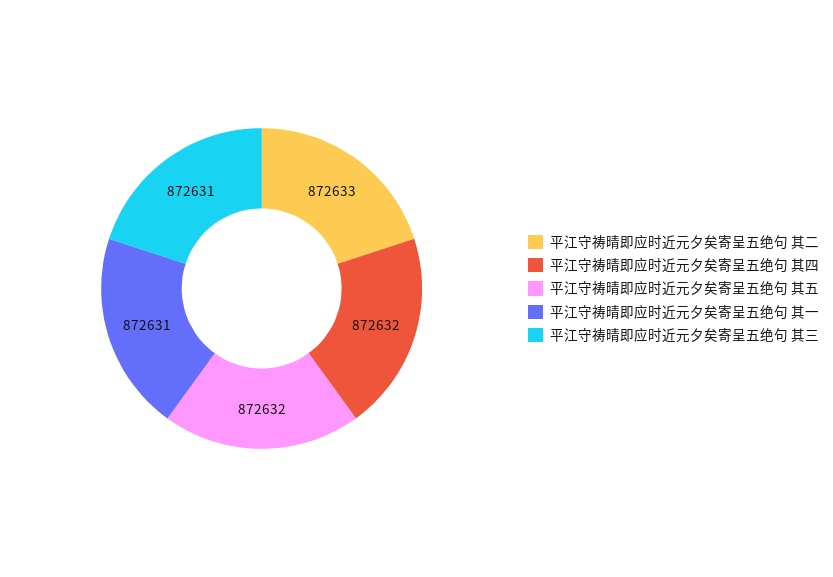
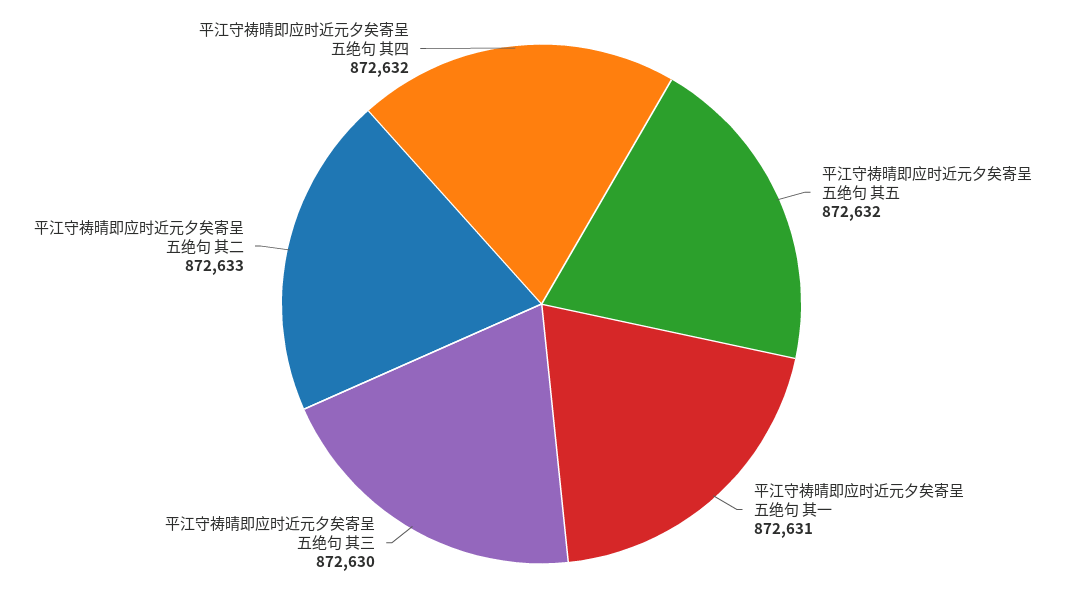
平江守祷晴即应时近元夕矣寄呈五绝句 其三: 872631 -> 872630

